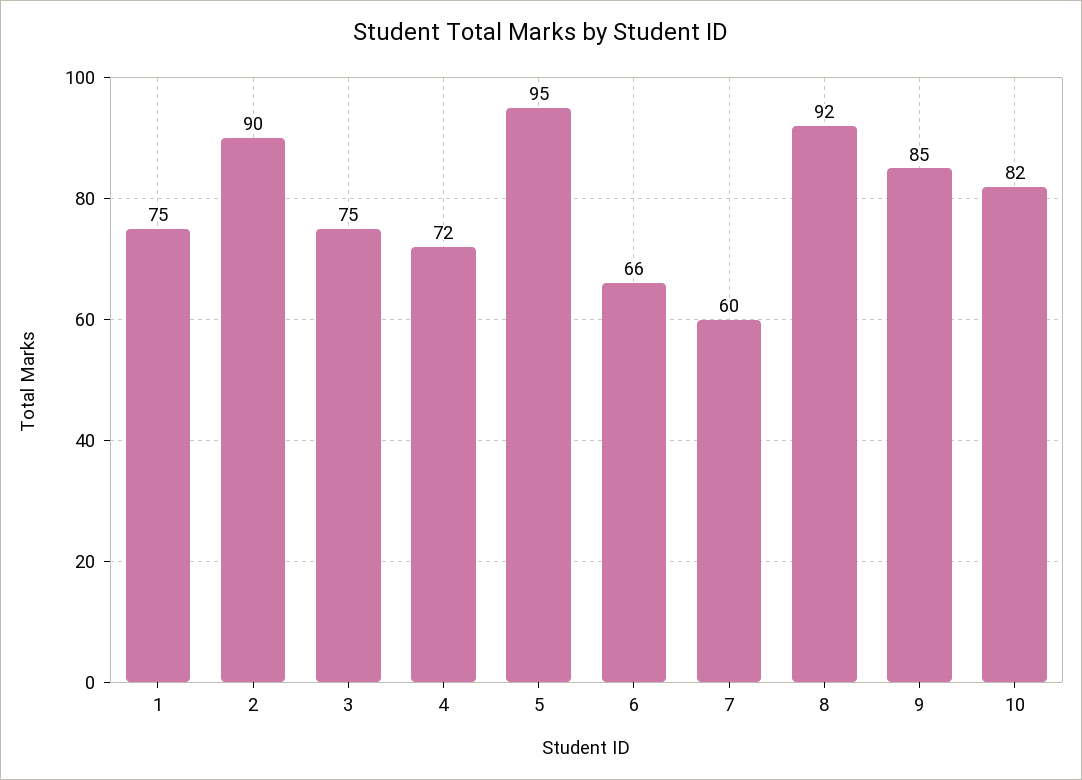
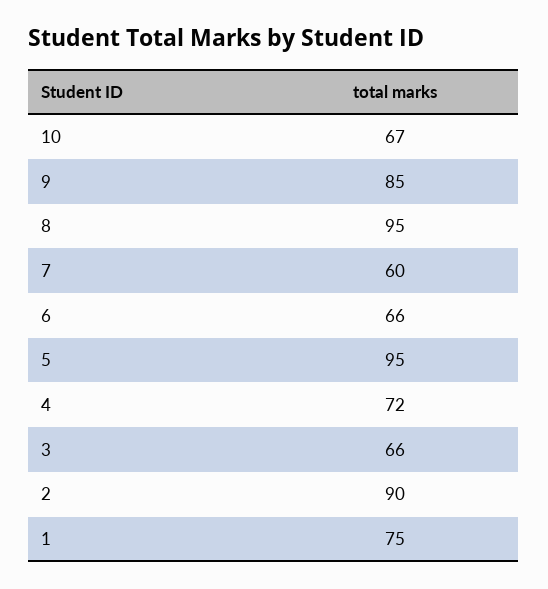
3: 75 -> 66
8: 92 -> 95
10: 82 -> 67

